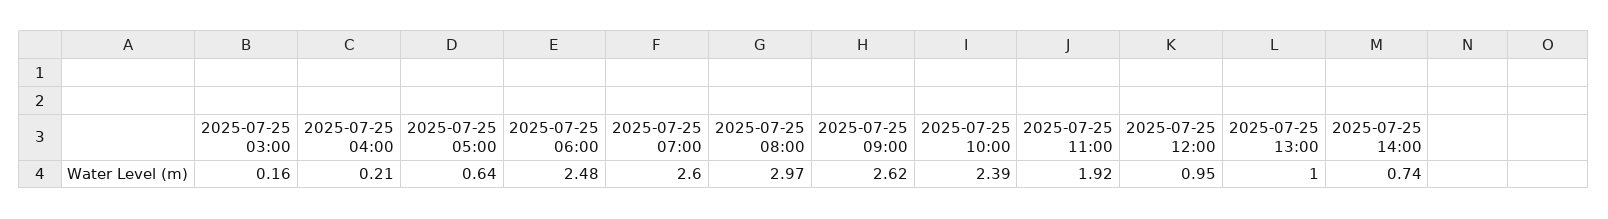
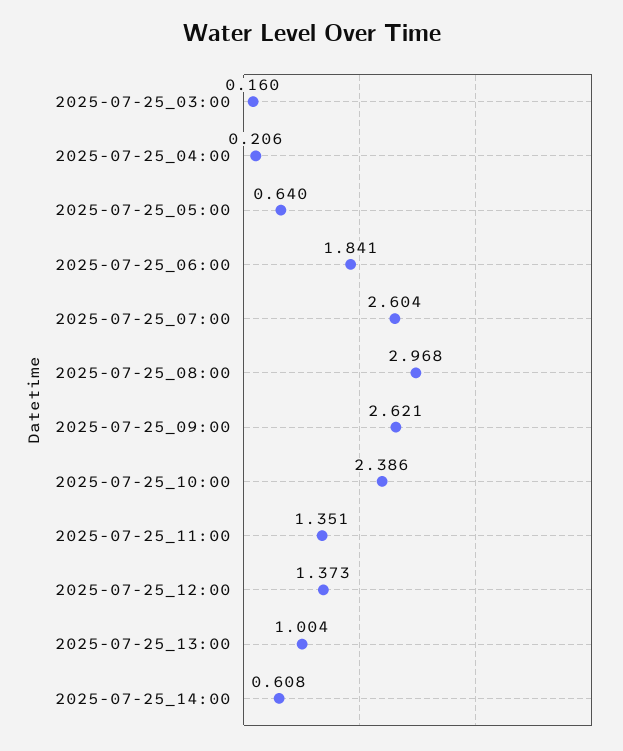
2025-07-25 06:00: 2.48 -> 1.841
2025-07-25 11:00: 1.92 -> 1.351
2025-07-25 12:00: 0.95 -> 1.373
2025-07-25 14:00: 0.74 -> 0.608

